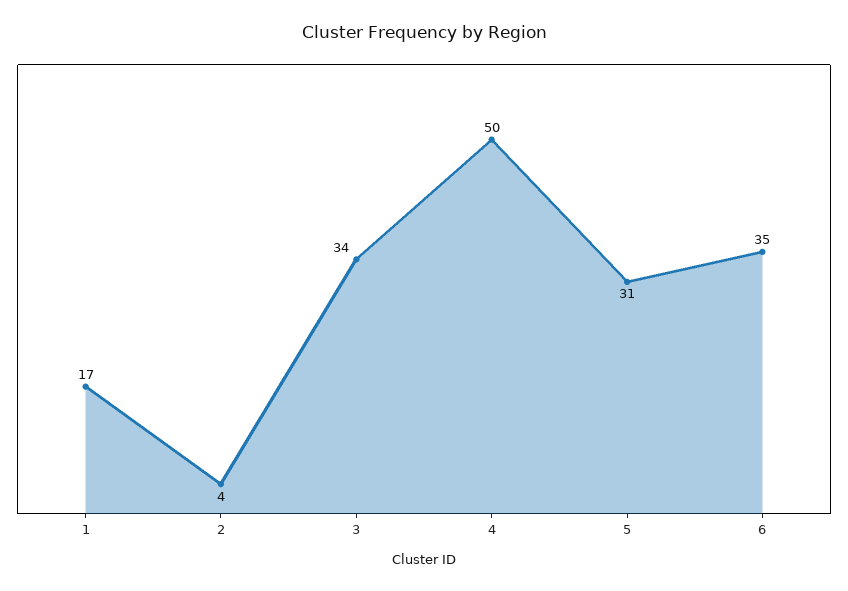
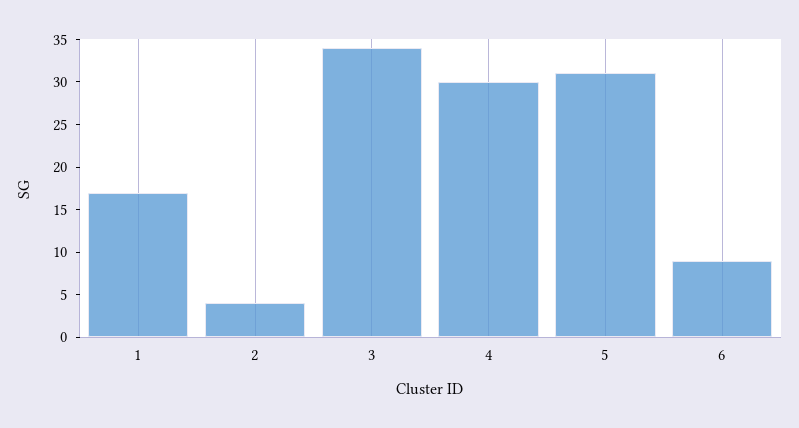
4: 50 -> 30
6: 35 -> 9

